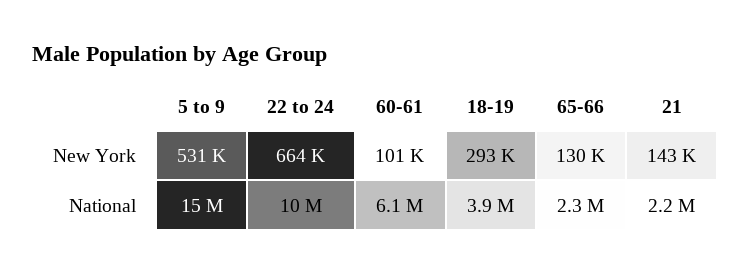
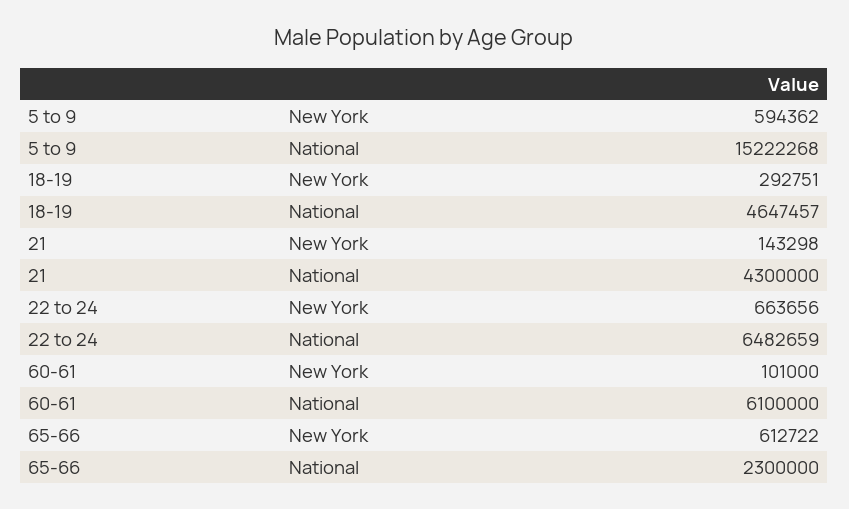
5 to 9, New York: 531000 -> 594362
65-66, New York: 130000 -> 612722
22 to 24, National: 10000000 -> 6482659
18-19, National: 3900000 -> 4647457
21, National: 2200000 -> 4300000

